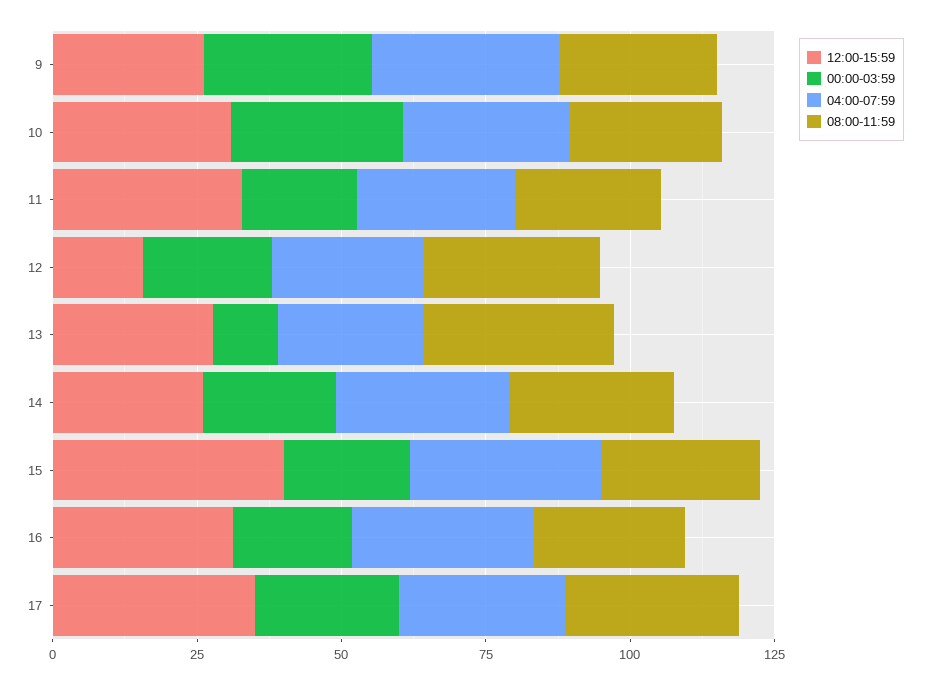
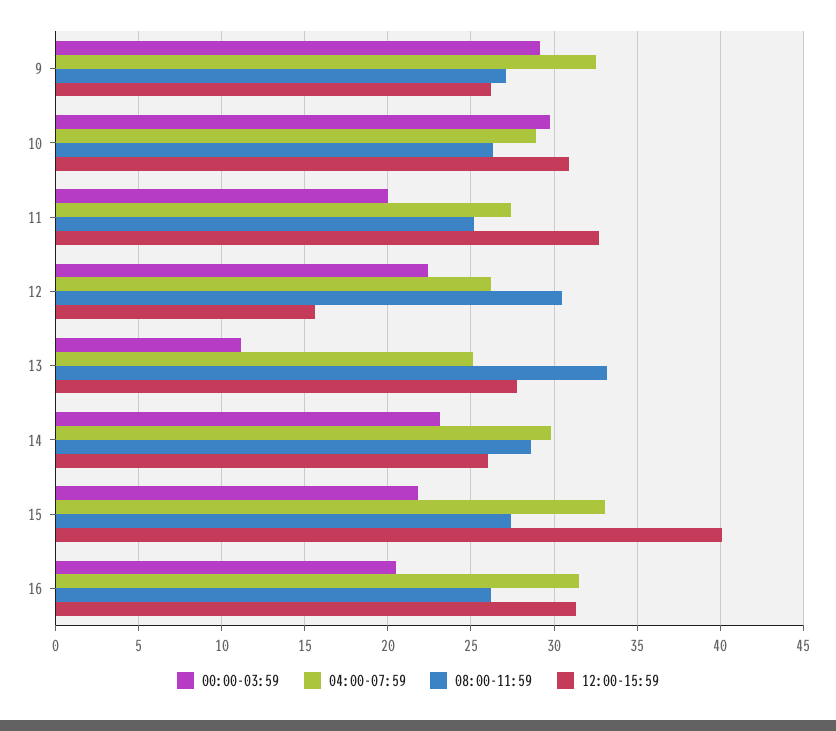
12:00-15:59, 17: 35 -> none
00:00-03:59, 17: 25 -> none
04:00-07:59, 17: 30 -> none
08:00-11:59, 17: 30 -> none

